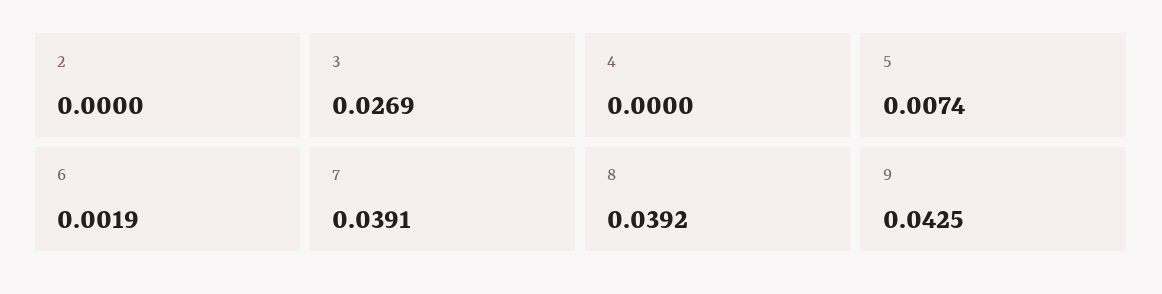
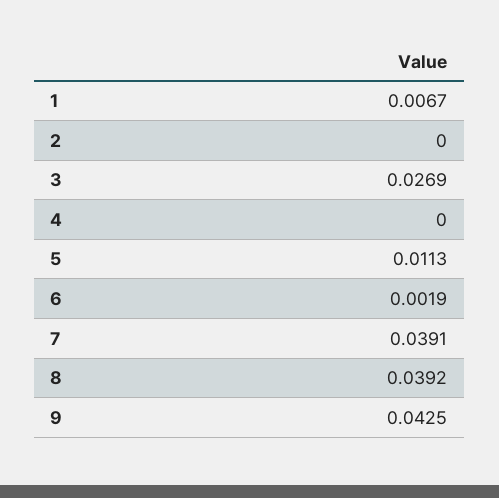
5: 0.0074 -> 0.0113
1: none -> 0.0067

